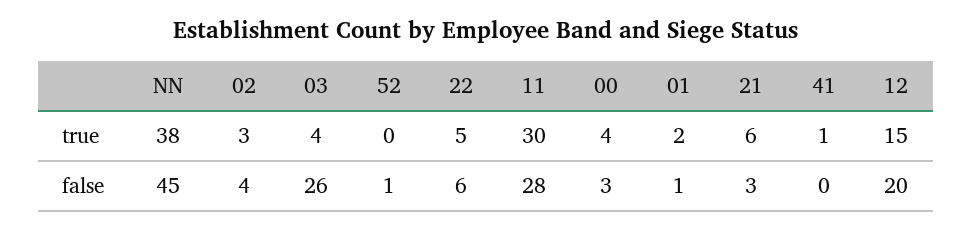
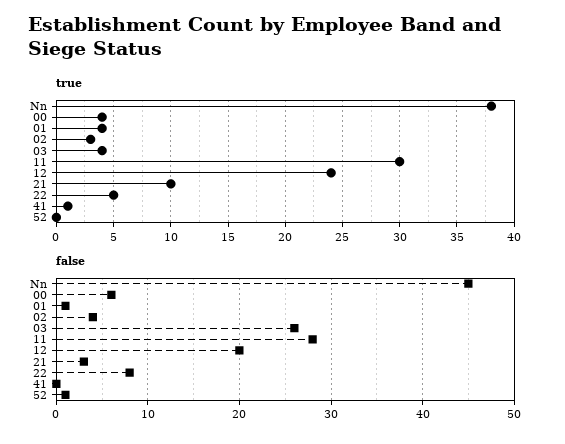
true, 01: 2 -> 4
true, 21: 6 -> 10
true, 12: 15 -> 24
false, 22: 6 -> 8
false, 00: 3 -> 6

